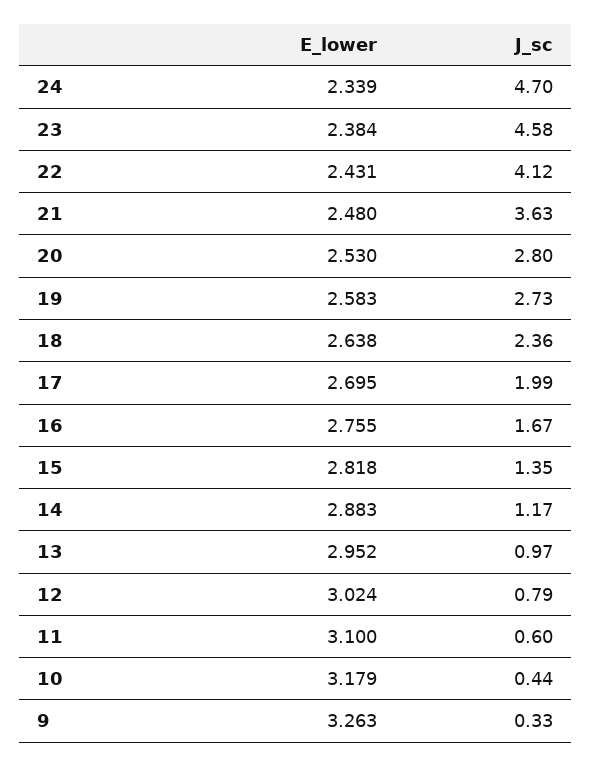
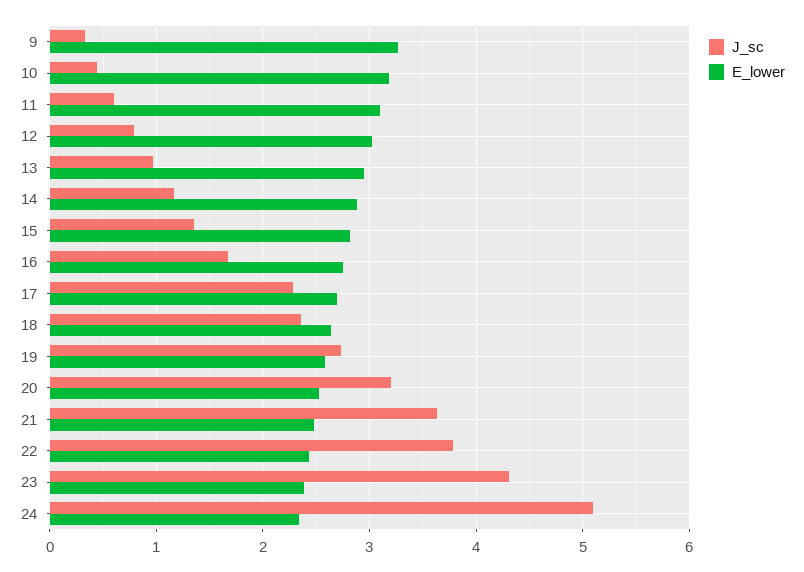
J_sc, 24: 4.7 -> 5.1
J_sc, 23: 4.58 -> 4.3
J_sc, 22: 4.12 -> 3.8
J_sc, 20: 2.8 -> 3.2
J_sc, 17: 1.99 -> 2.3

